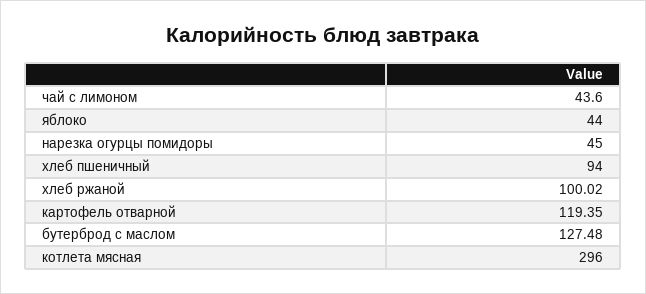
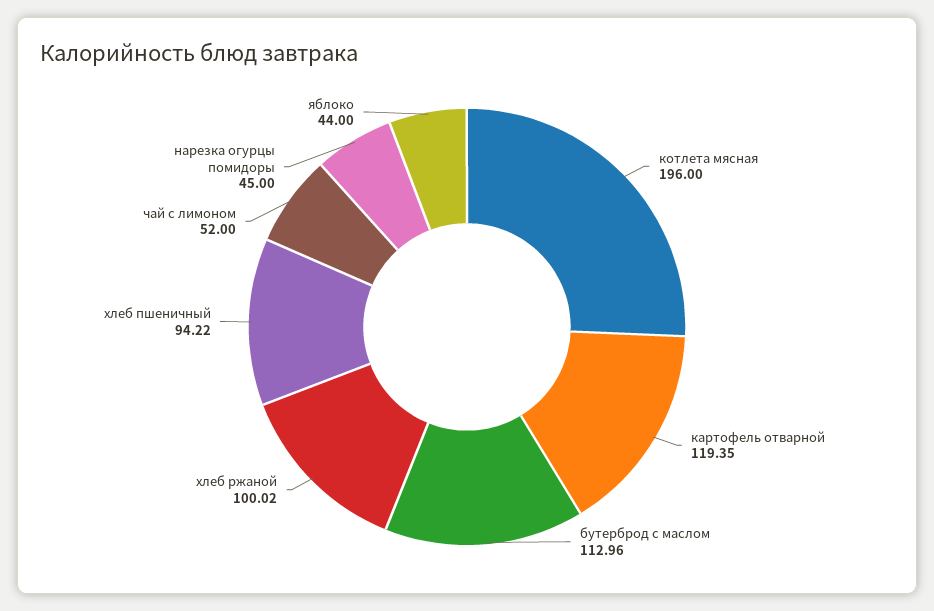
чай с лимоном: 43.6 -> 52
хлеб пшеничный: 94 -> 94.22
бутерброд с маслом: 127.48 -> 112.96
котлета мясная: 296 -> 196

